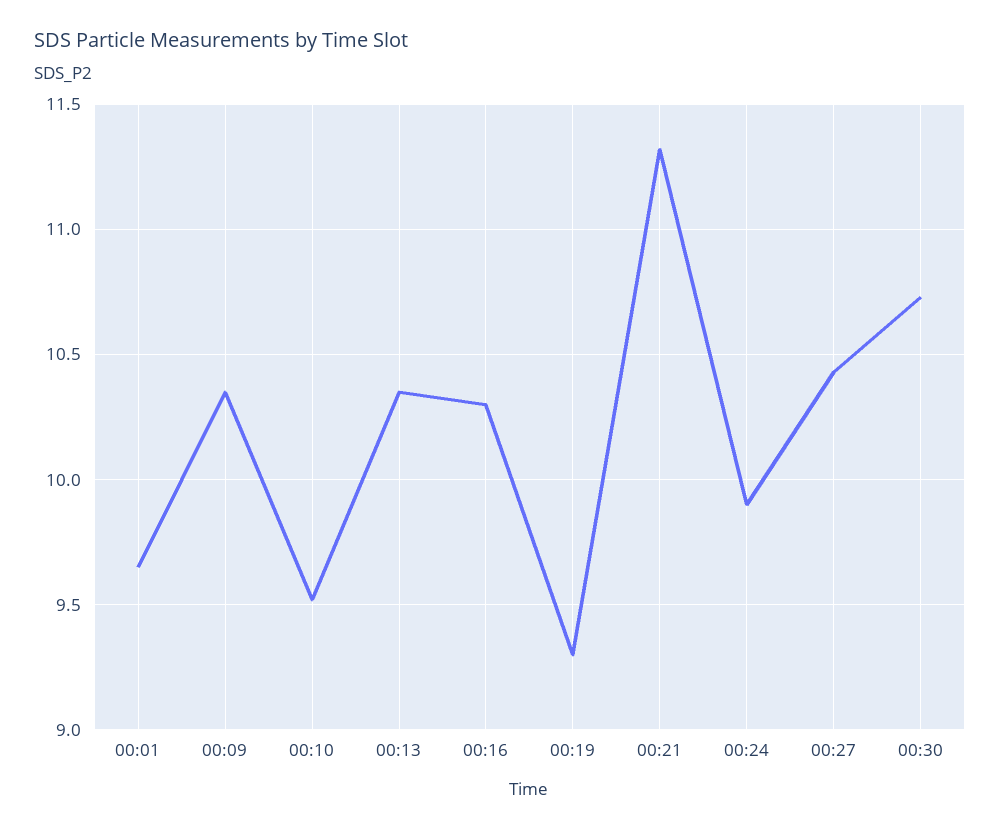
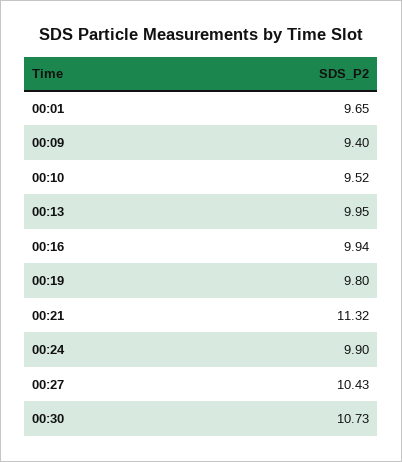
00:09: 10.35 -> 9.4
00:13: 10.35 -> 9.95
00:16: 10.3 -> 9.94
00:19: 9.3 -> 9.8

